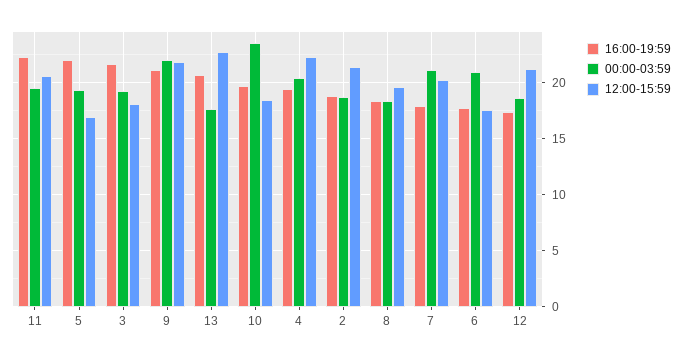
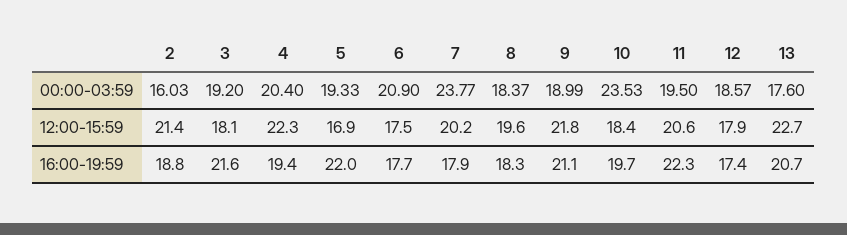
00:00-03:59, 9: 22 -> 18.99
00:00-03:59, 2: 19 -> 16.03
00:00-03:59, 7: 21 -> 23.77
12:00-15:59, 12: 21 -> 17.9

